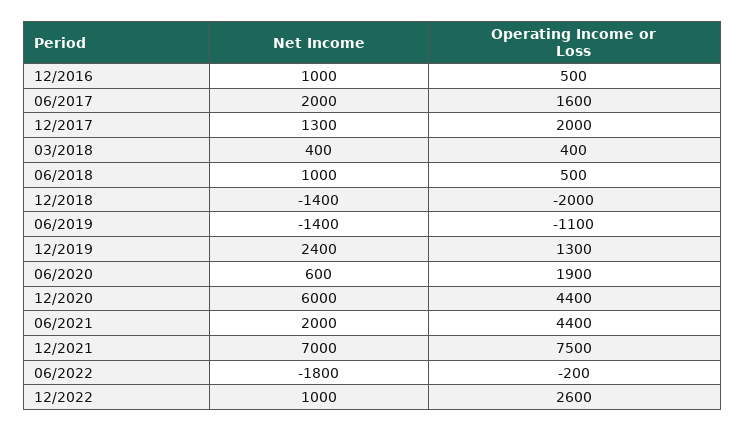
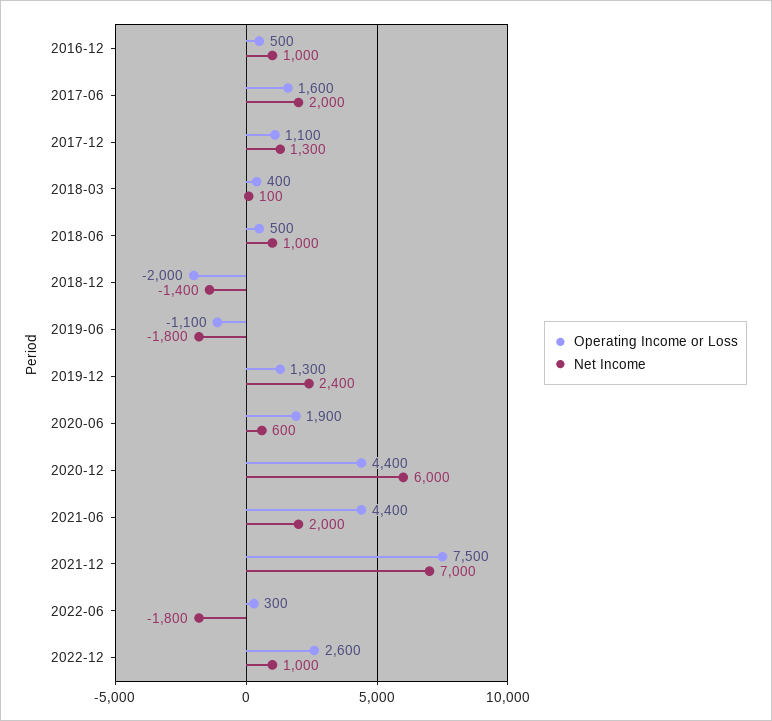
Operating Income or Loss, 12/2017: 2000 -> 1100
Net Income, 03/2018: 400 -> 100
Net Income, 06/2019: -1400 -> -1800
Operating Income or Loss, 06/2022: -200 -> 300

